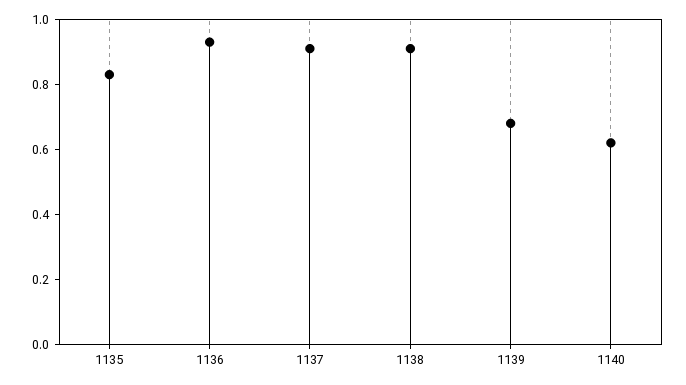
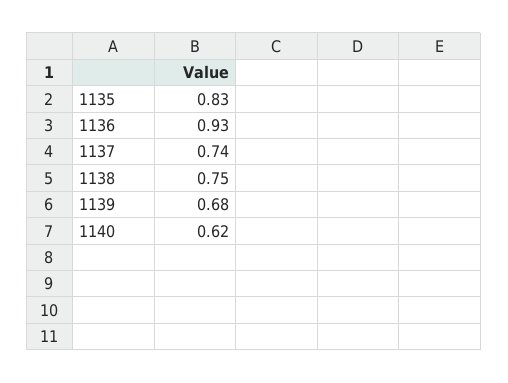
1137: 0.9 -> 0.74
1138: 0.9 -> 0.75

